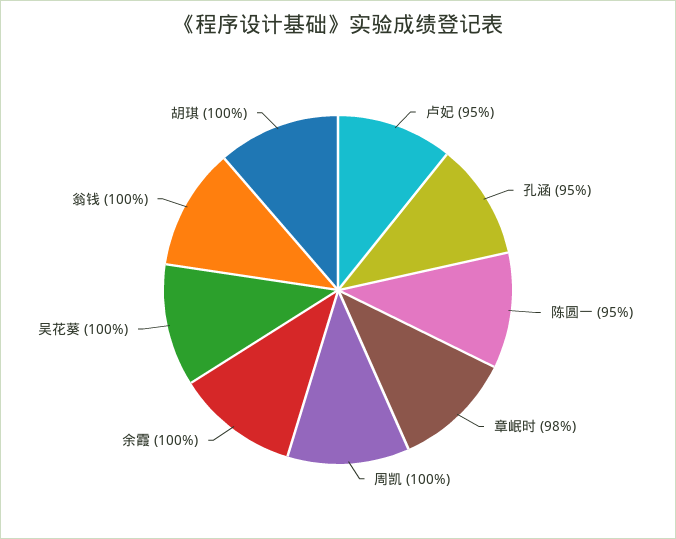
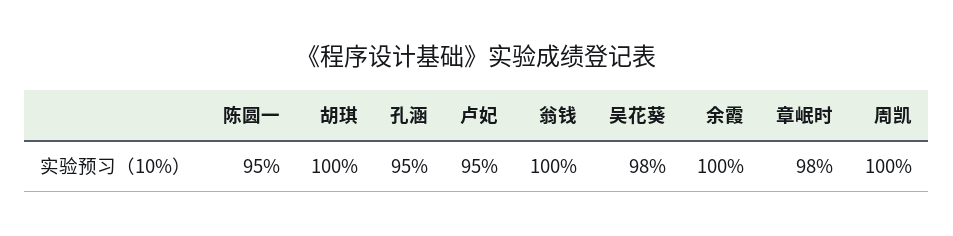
吴花葵: 100 -> 98

